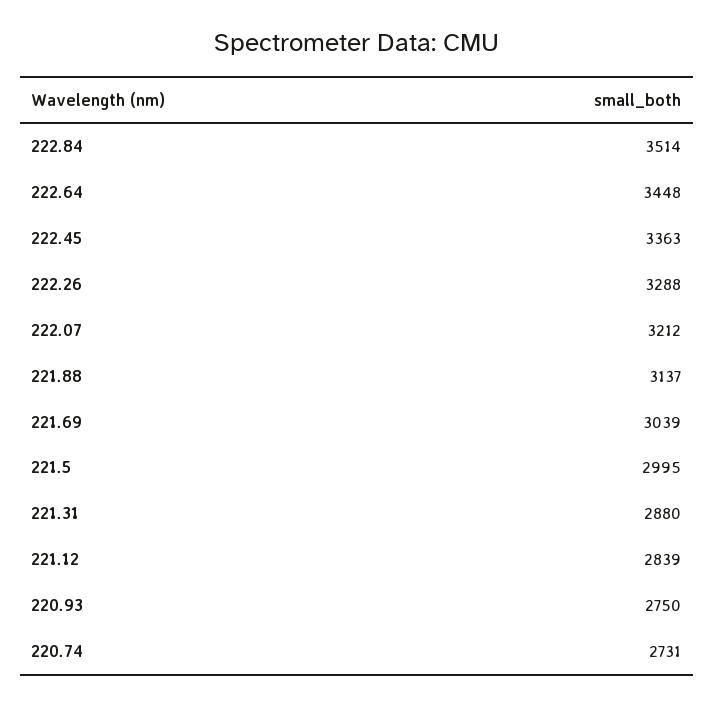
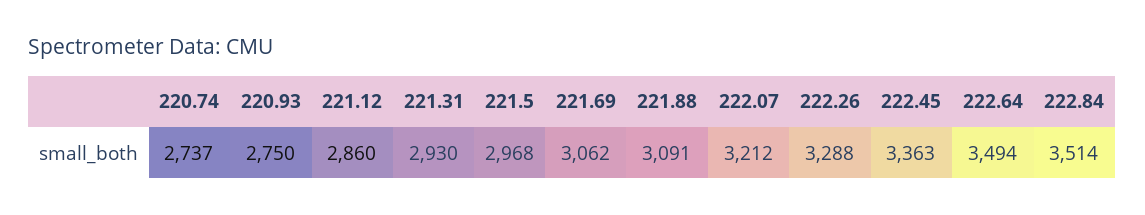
222.64: 3448 -> 3494
221.88: 3137 -> 3091
221.69: 3039 -> 3062
221.5: 2995 -> 2968
221.31: 2880 -> 2930
221.12: 2839 -> 2860
220.74: 2731 -> 2737

